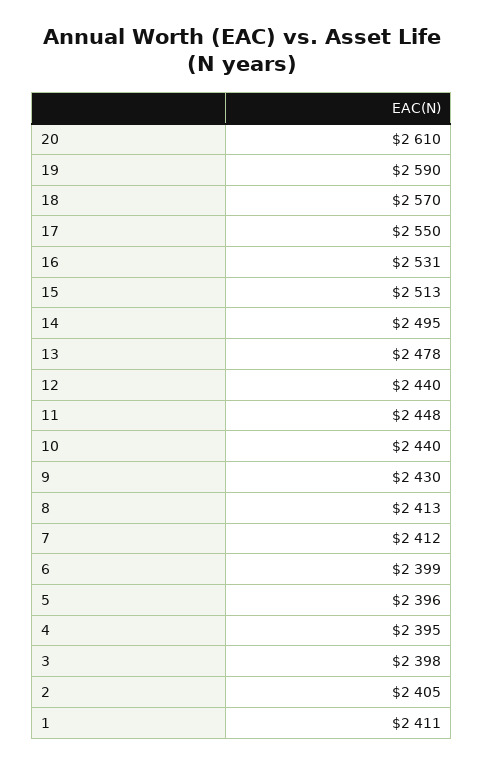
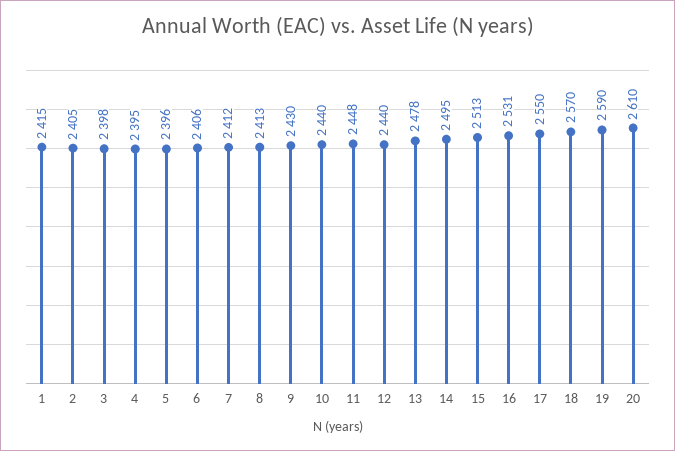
6: 2399 -> 2406
1: 2411 -> 2415

